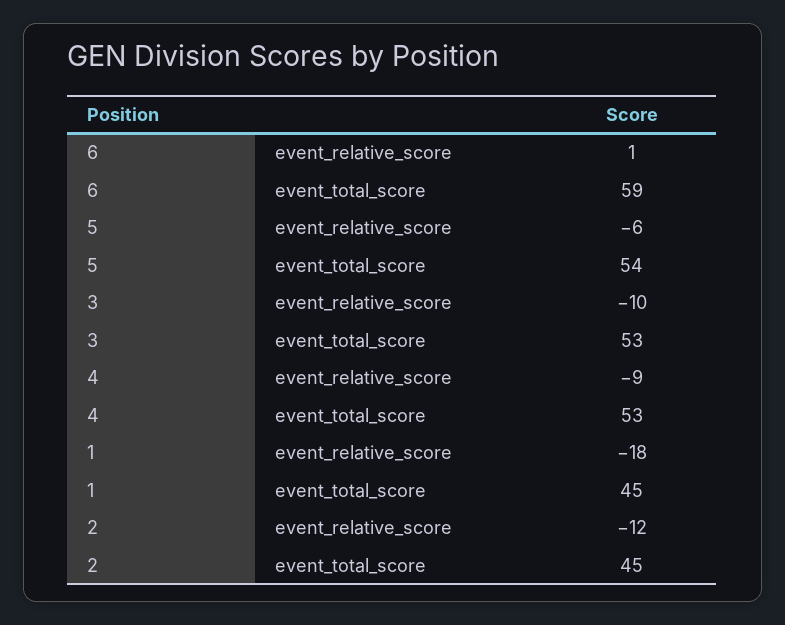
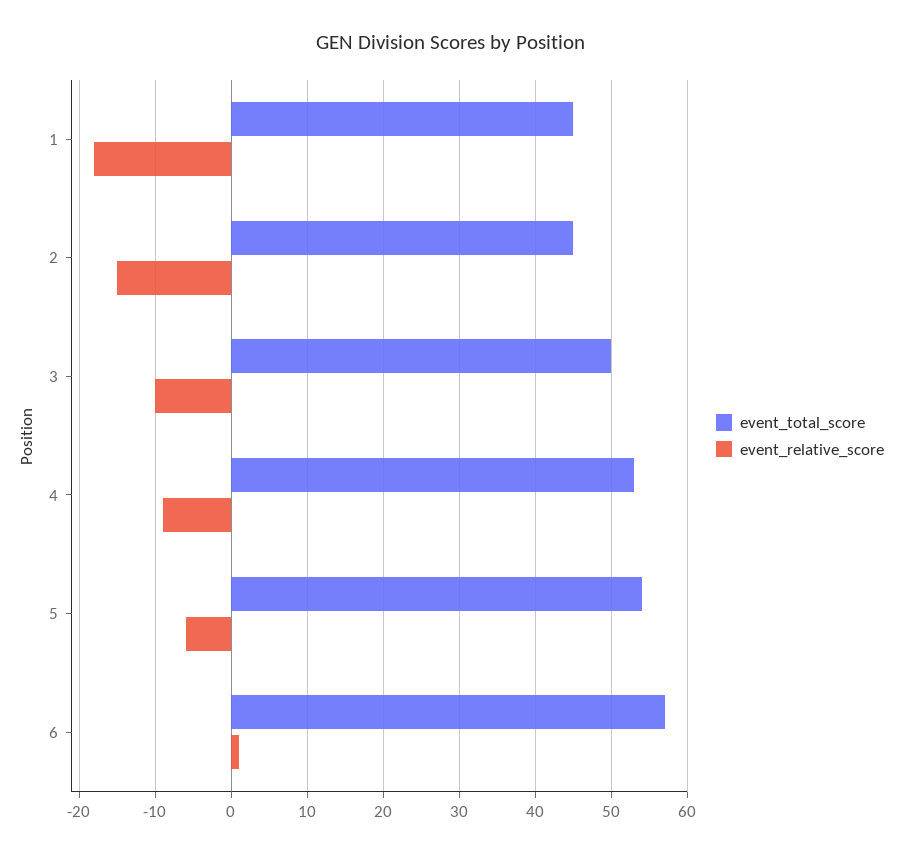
event_total_score, 6: 59 -> 57
event_total_score, 3: 53 -> 50
event_relative_score, 2: -12 -> -15

